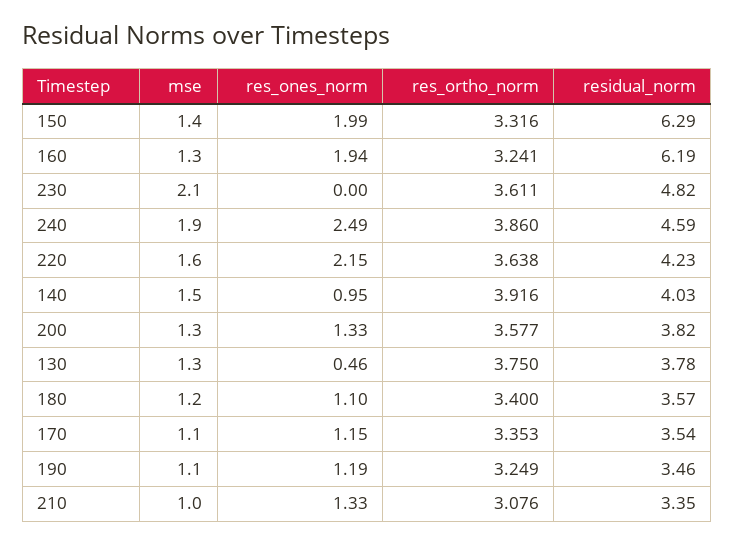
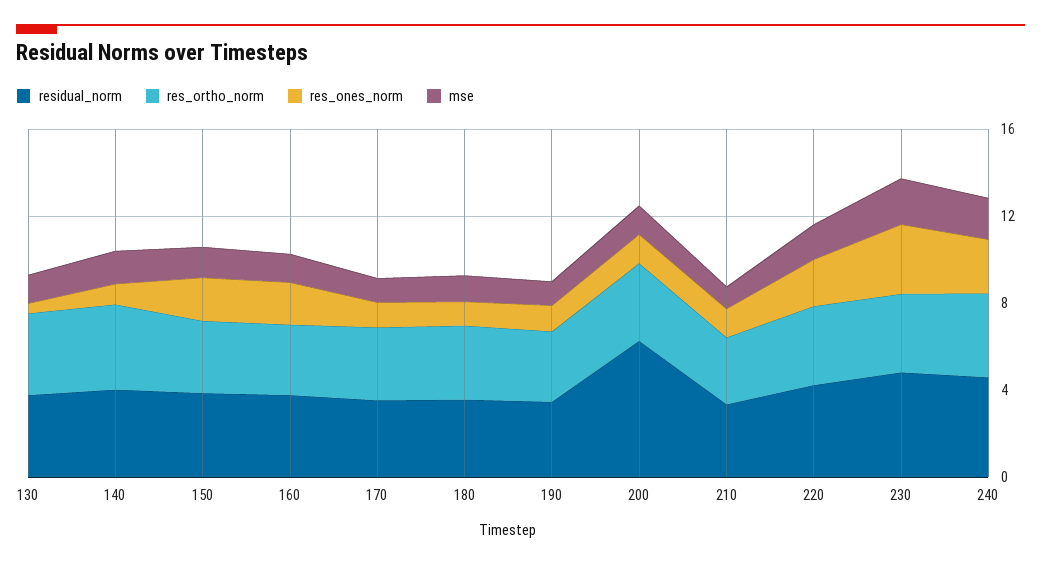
residual_norm, 150: 6.29 -> 4
residual_norm, 160: 6.19 -> 4
res_ones_norm, 230: 0 -> 3
residual_norm, 200: 3.82 -> 6

